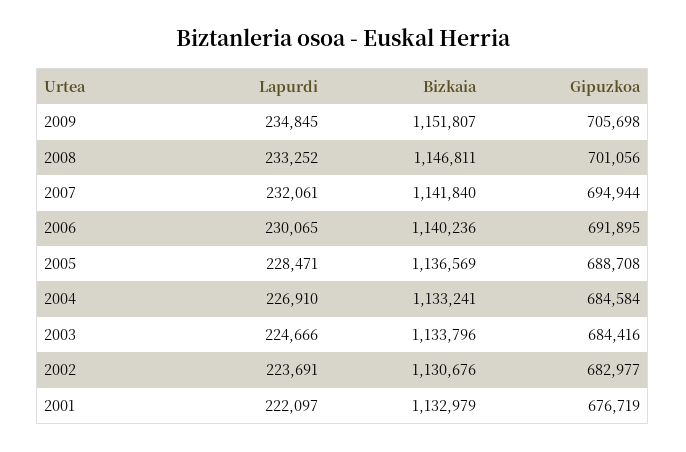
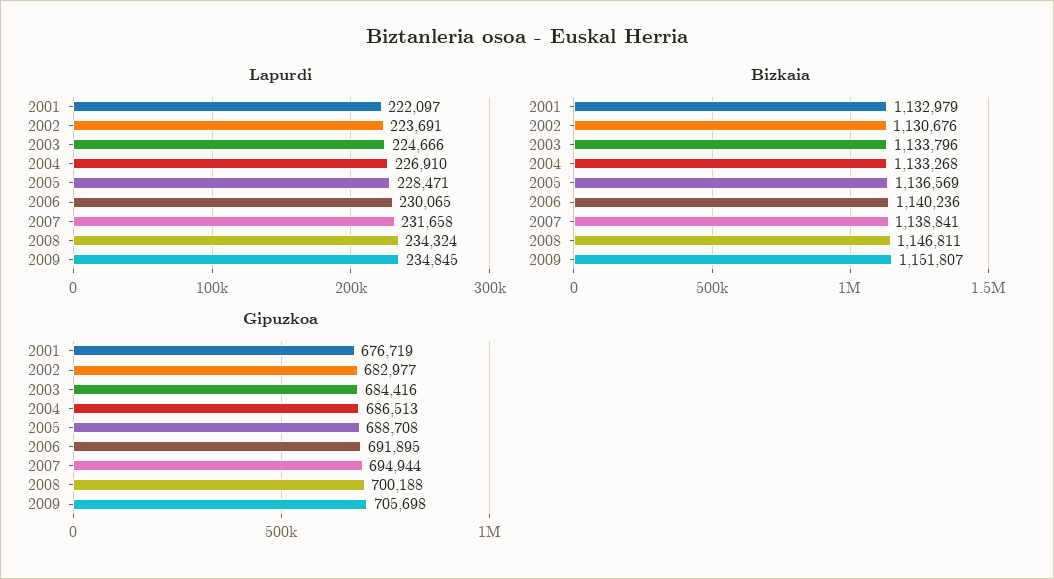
Lapurdi, 2008: 233252 -> 234324
Gipuzkoa, 2008: 701056 -> 700188
Lapurdi, 2007: 232061 -> 231658
Bizkaia, 2007: 1141840 -> 1138841
Bizkaia, 2004: 1133241 -> 1133268
Gipuzkoa, 2004: 684584 -> 686513

